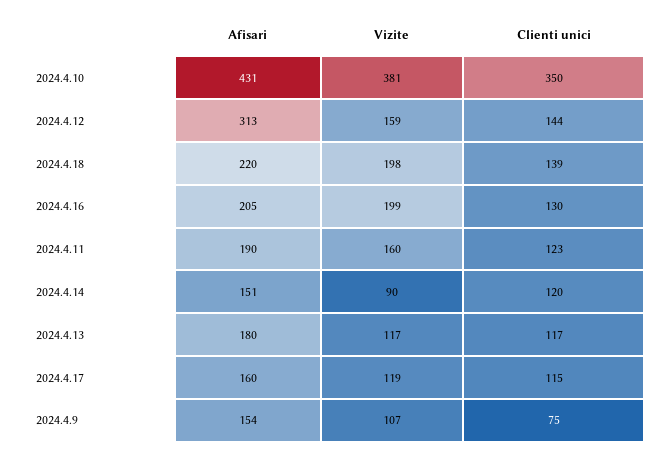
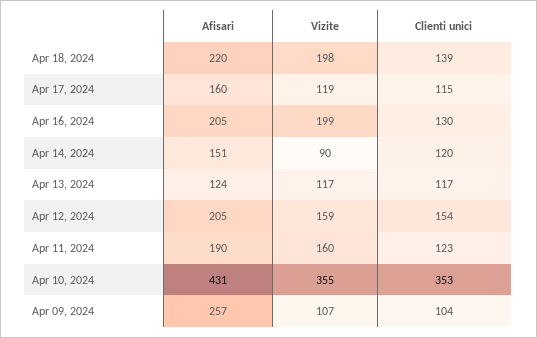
Vizite, 2024.4.10: 381 -> 355
Clienti unici, 2024.4.10: 350 -> 353
Afisari, 2024.4.12: 313 -> 205
Clienti unici, 2024.4.12: 144 -> 154
Afisari, 2024.4.13: 180 -> 124
Afisari, 2024.4.9: 154 -> 257
Clienti unici, 2024.4.9: 75 -> 104

